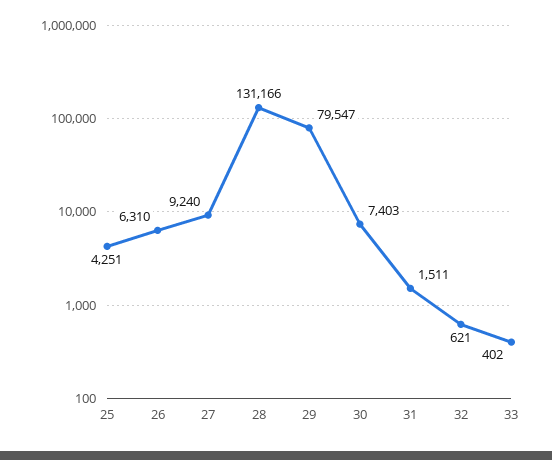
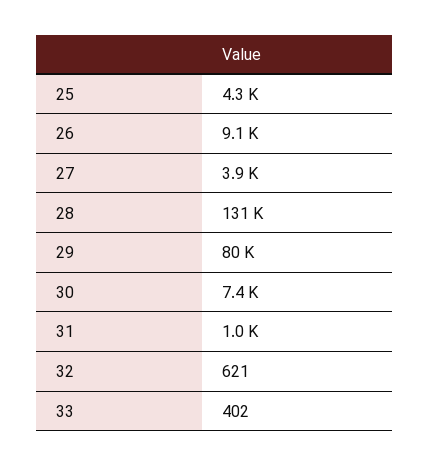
26: 6310 -> 9100
27: 9240 -> 3900
31: 1511 -> 1000

